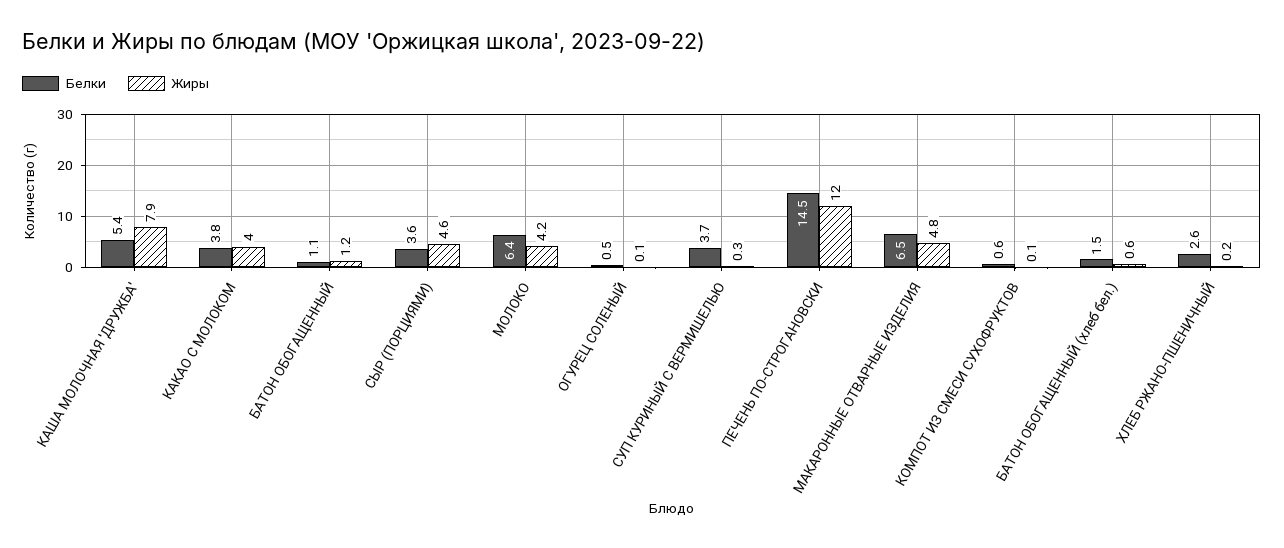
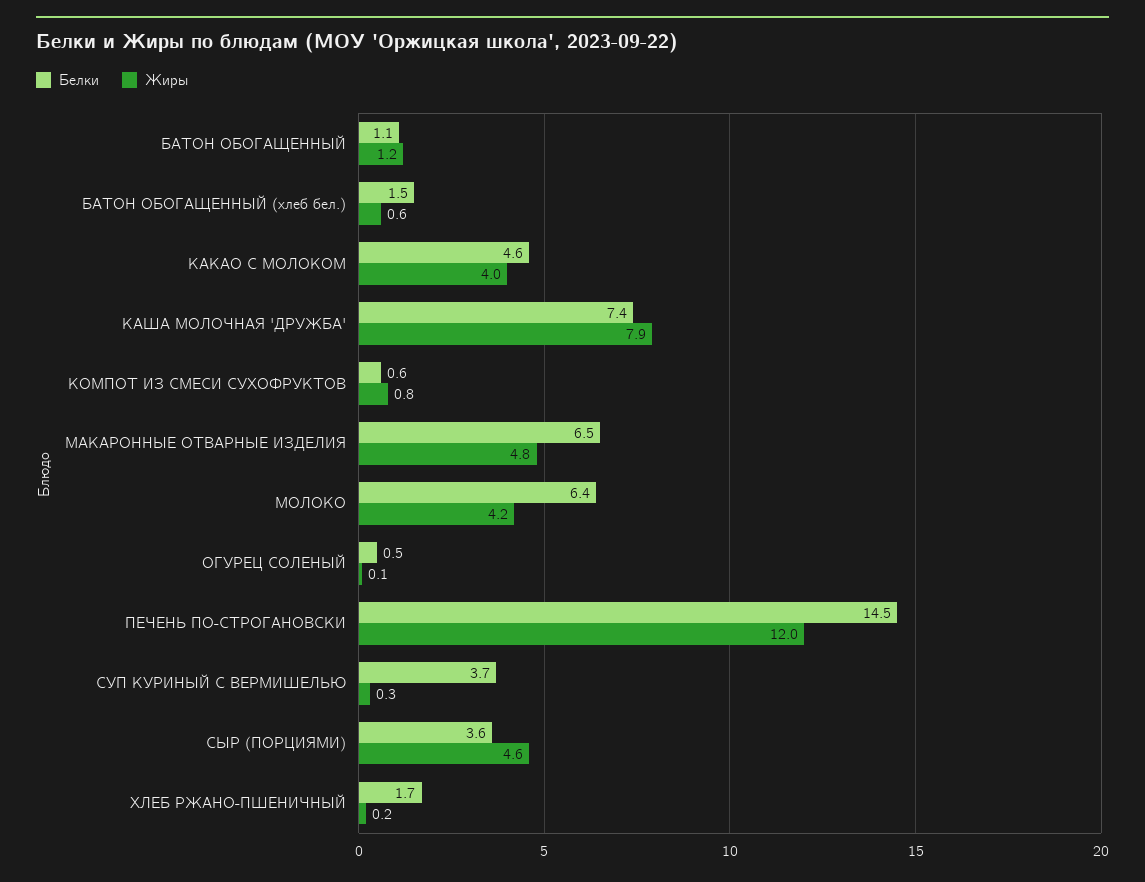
Белки, КАША МОЛОЧНАЯ 'ДРУЖБА': 5.4 -> 7.4
Белки, КАКАО С МОЛОКОМ: 3.8 -> 4.6
Жиры, КОМПОТ ИЗ СМЕСИ СУХОФРУКТОВ: 0.1 -> 0.8
Белки, ХЛЕБ РЖАНО-ПШЕНИЧНЫЙ: 2.6 -> 1.7

